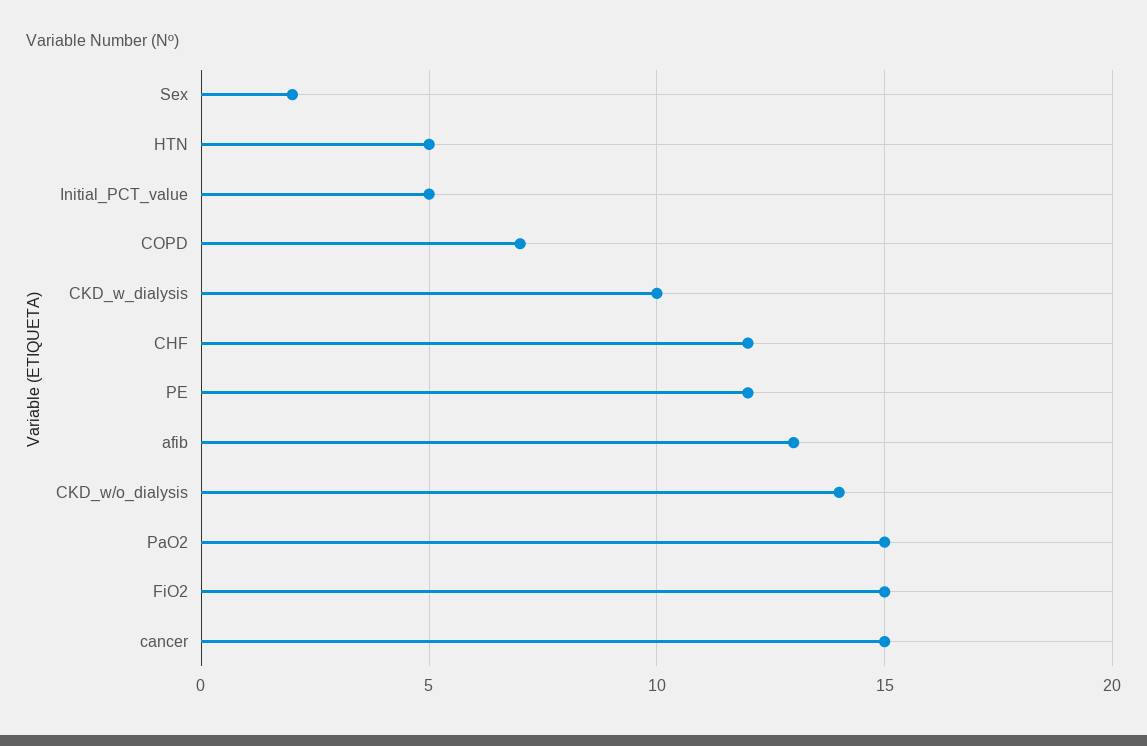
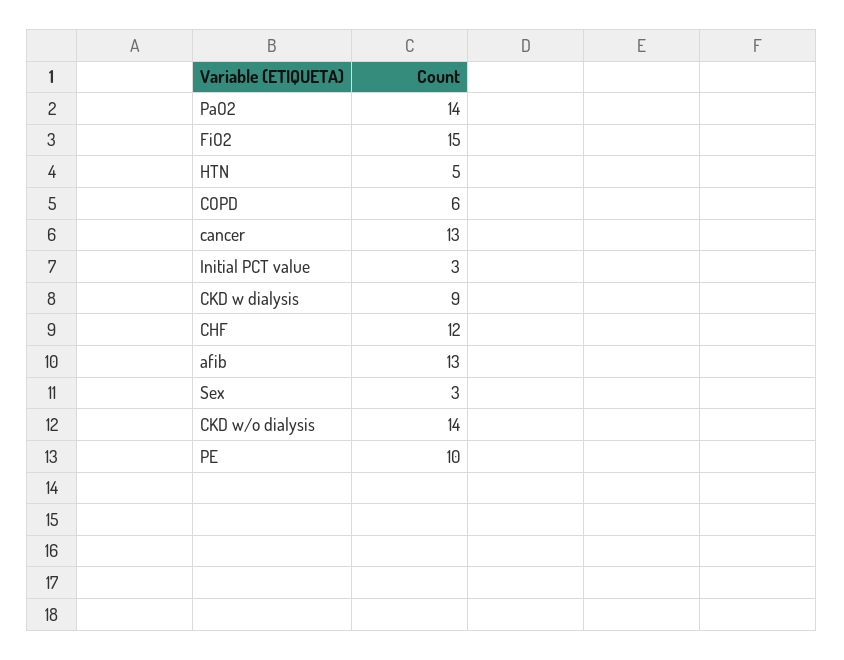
Sex: 2 -> 3
Initial_PCT_value: 5 -> 3
COPD: 7 -> 6
CKD_w_dialysis: 10 -> 9
PE: 12 -> 10
PaO2: 15 -> 14
cancer: 15 -> 13

